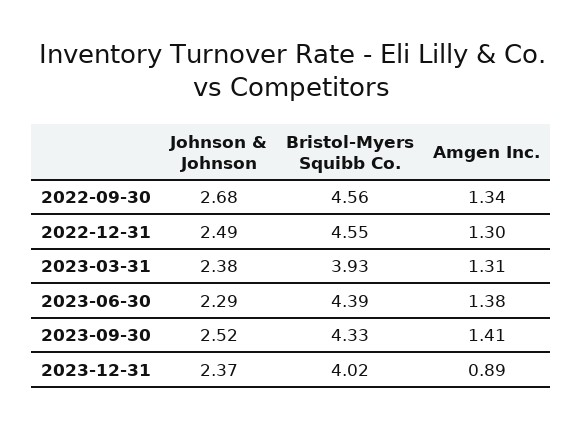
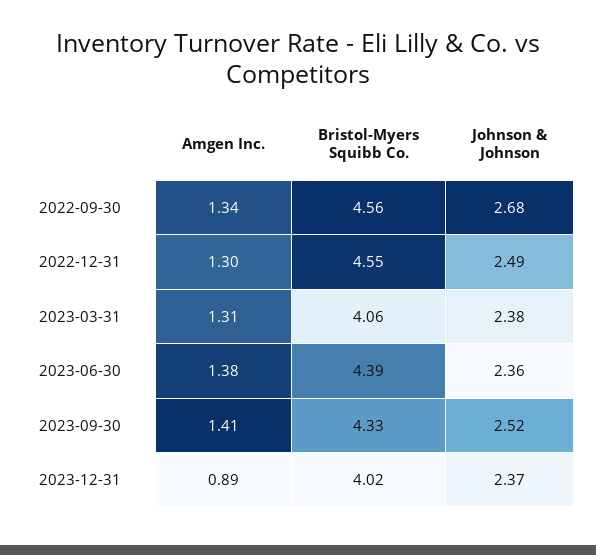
Bristol-Myers Squibb Co., 2023-03-31: 3.93 -> 4.06
Johnson & Johnson, 2023-06-30: 2.29 -> 2.36

